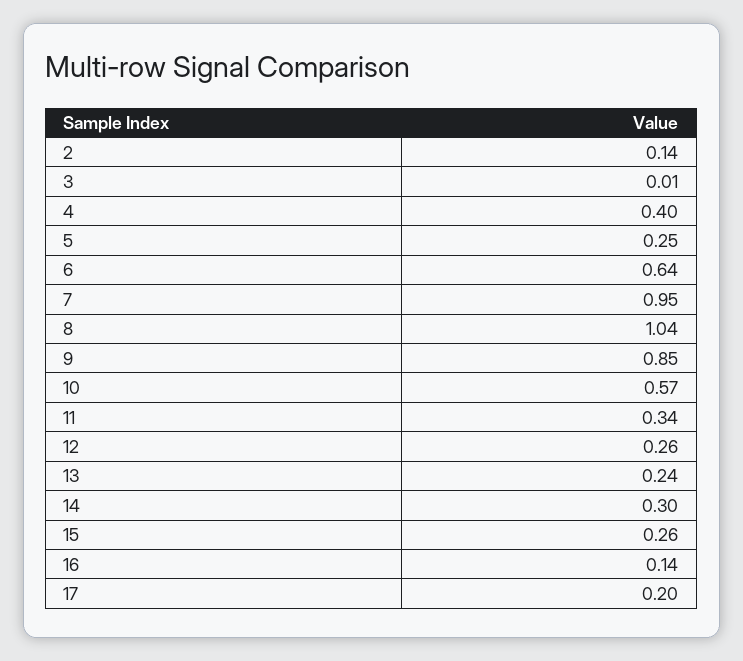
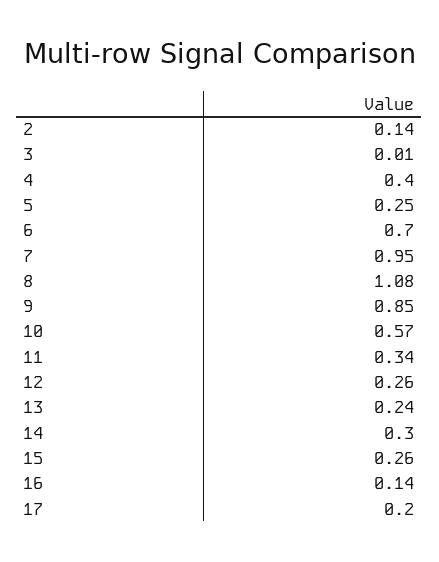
6: 0.64 -> 0.7
8: 1.04 -> 1.08

